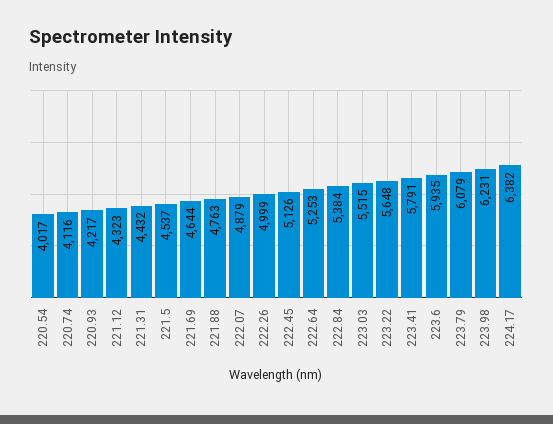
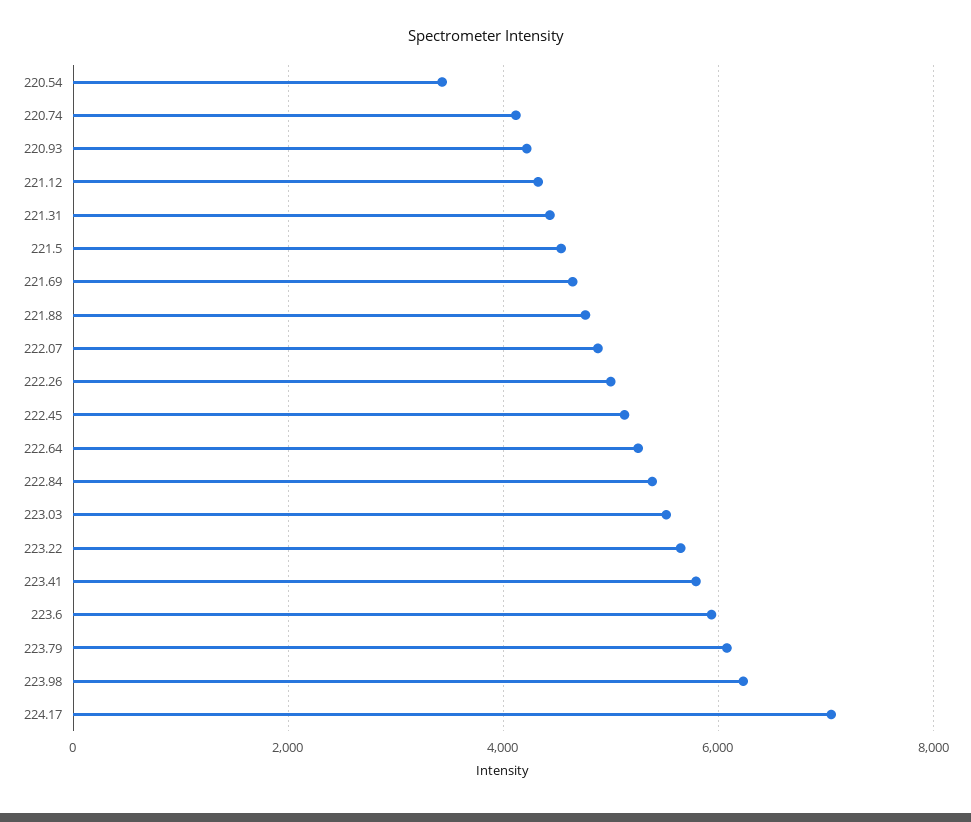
220.54: 4017 -> 3400
224.17: 6382 -> 7000

